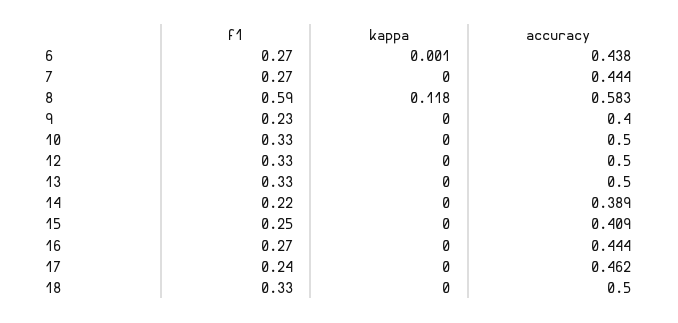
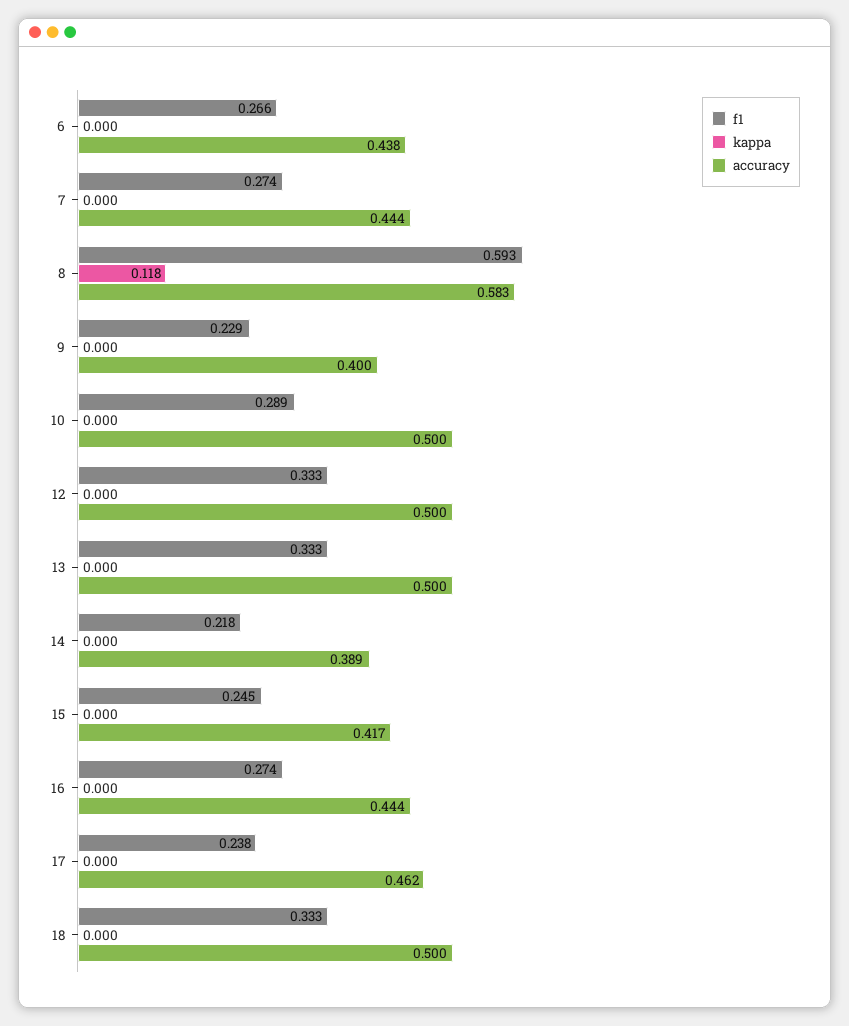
kappa, 6: 0.001 -> 0
f1, 10: 0.33 -> 0.289
accuracy, 15: 0.409 -> 0.417

